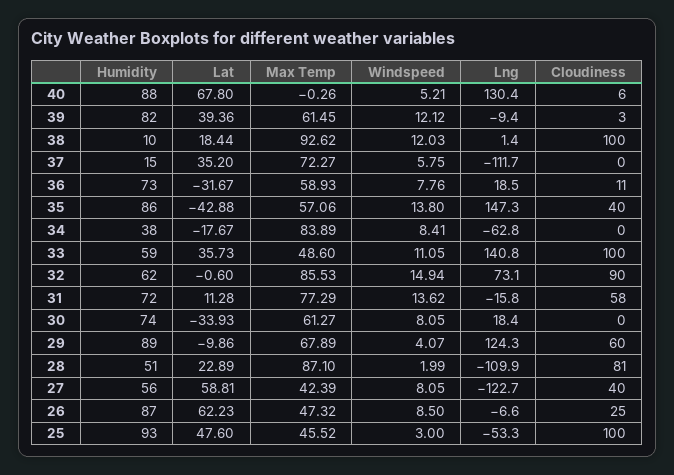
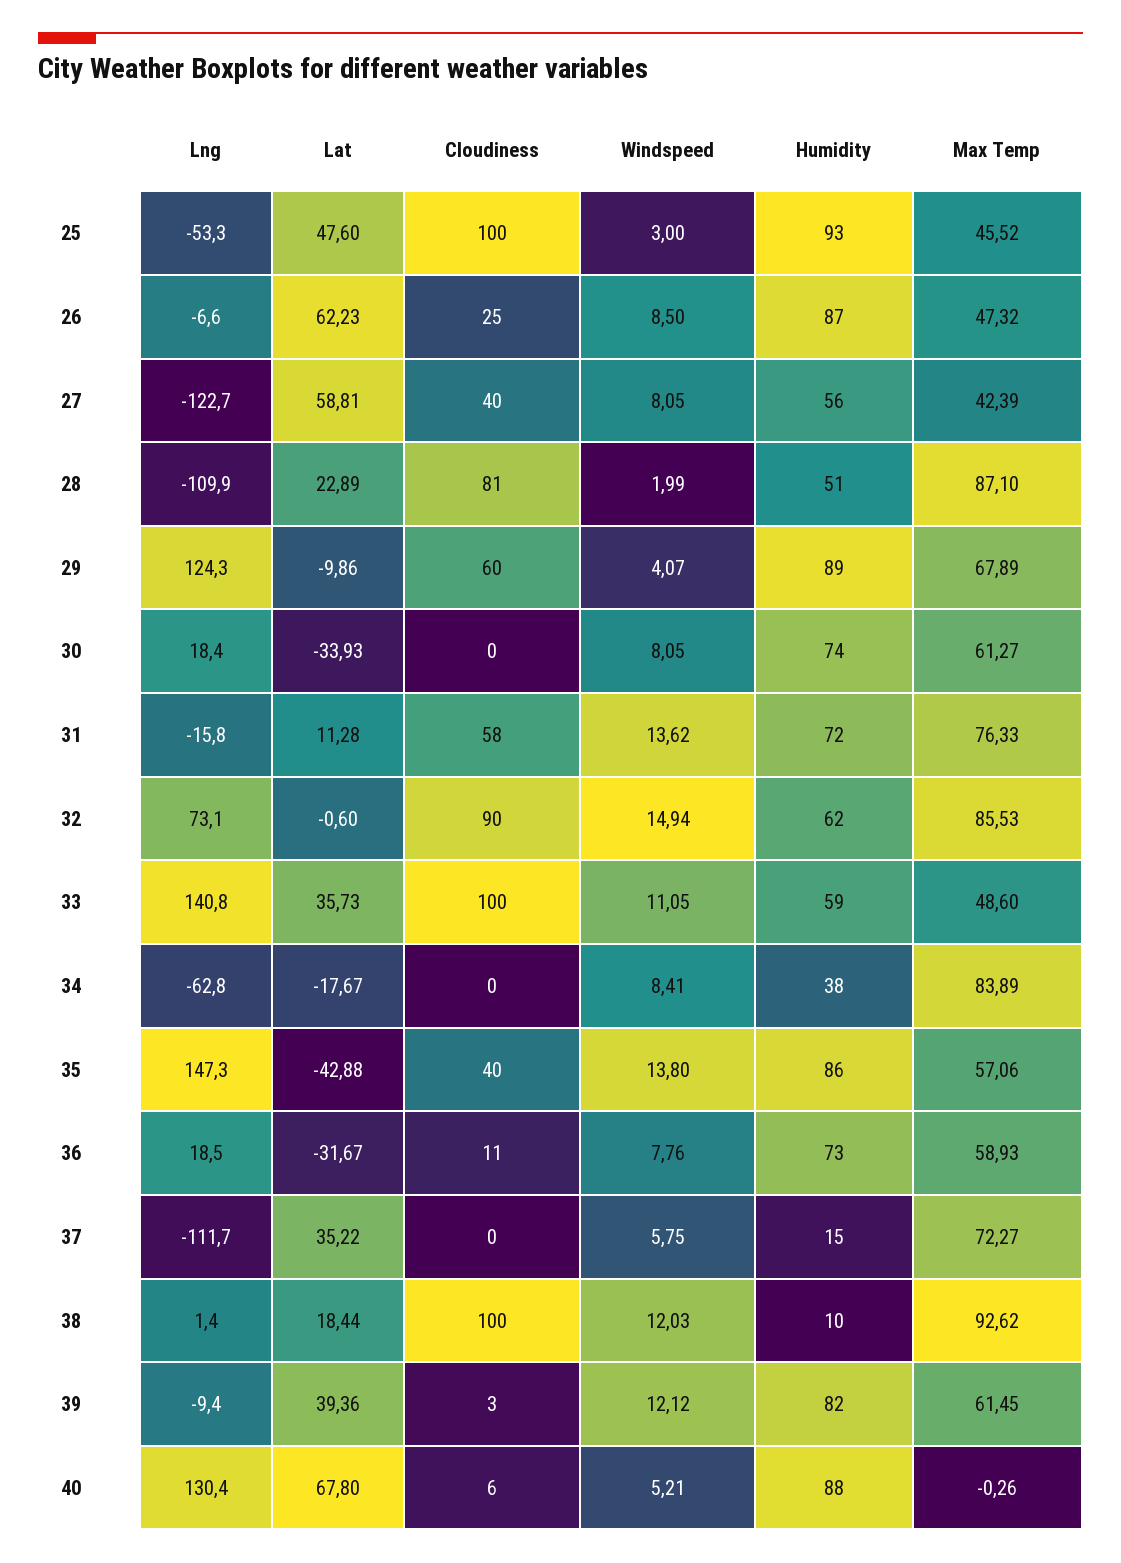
Lat, 37: 35.2 -> 35.22
Max Temp, 31: 77.29 -> 76.33

